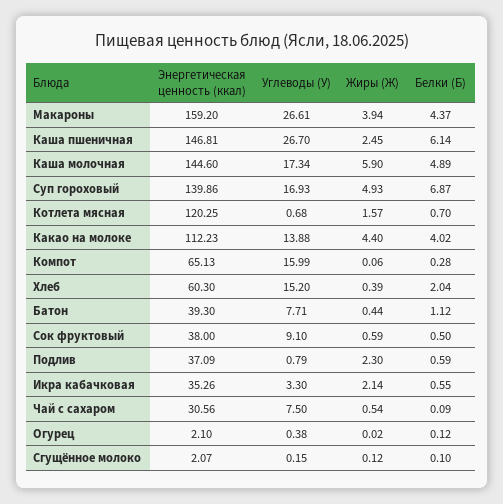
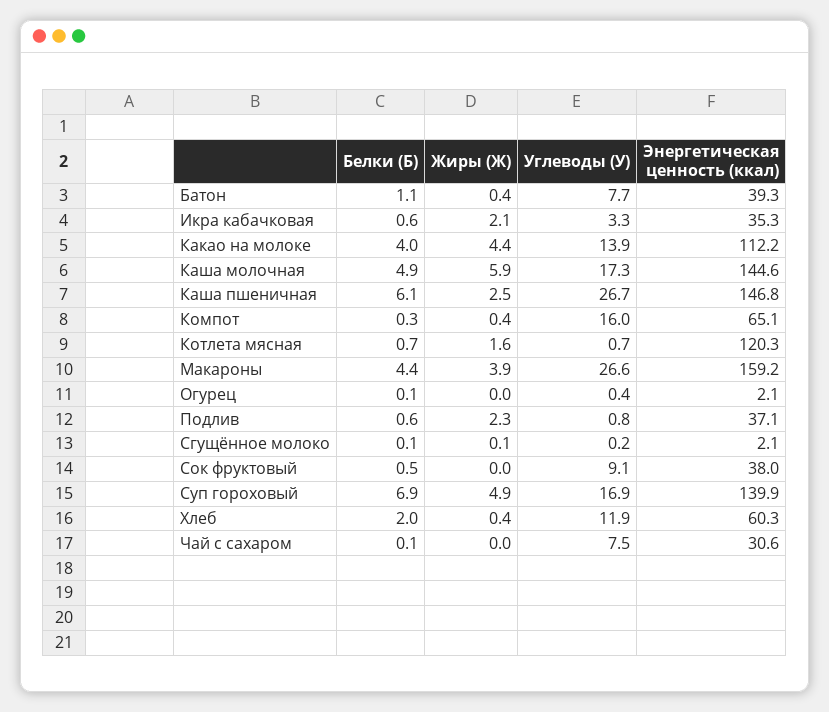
Жиры (Ж), Компот: 0.06 -> 0.4
Углеводы (У), Хлеб: 15.2 -> 11.9
Жиры (Ж), Сок фруктовый: 0.59 -> 0
Жиры (Ж), Чай с сахаром: 0.54 -> 0

